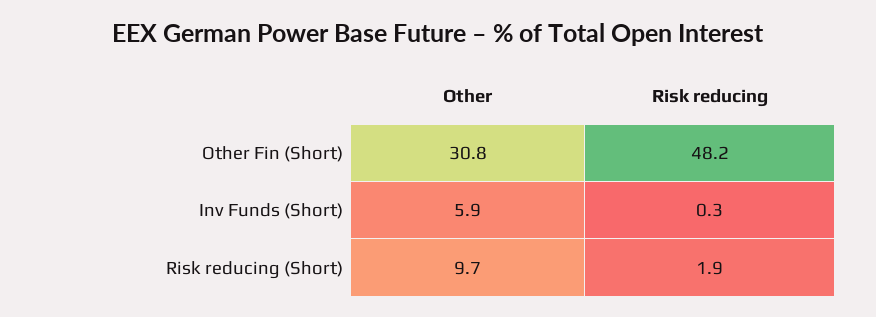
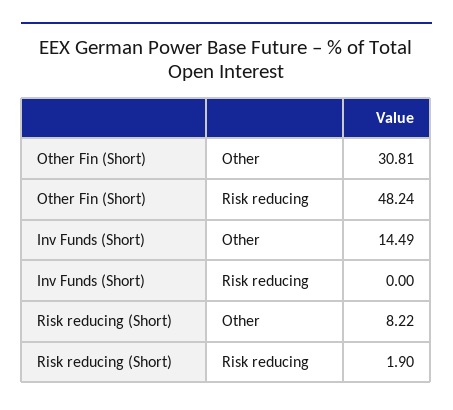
Other, Inv Funds (Short): 5.9 -> 14.49
Risk reducing, Inv Funds (Short): 0.3 -> 0
Other, Risk reducing (Short): 9.7 -> 8.22

